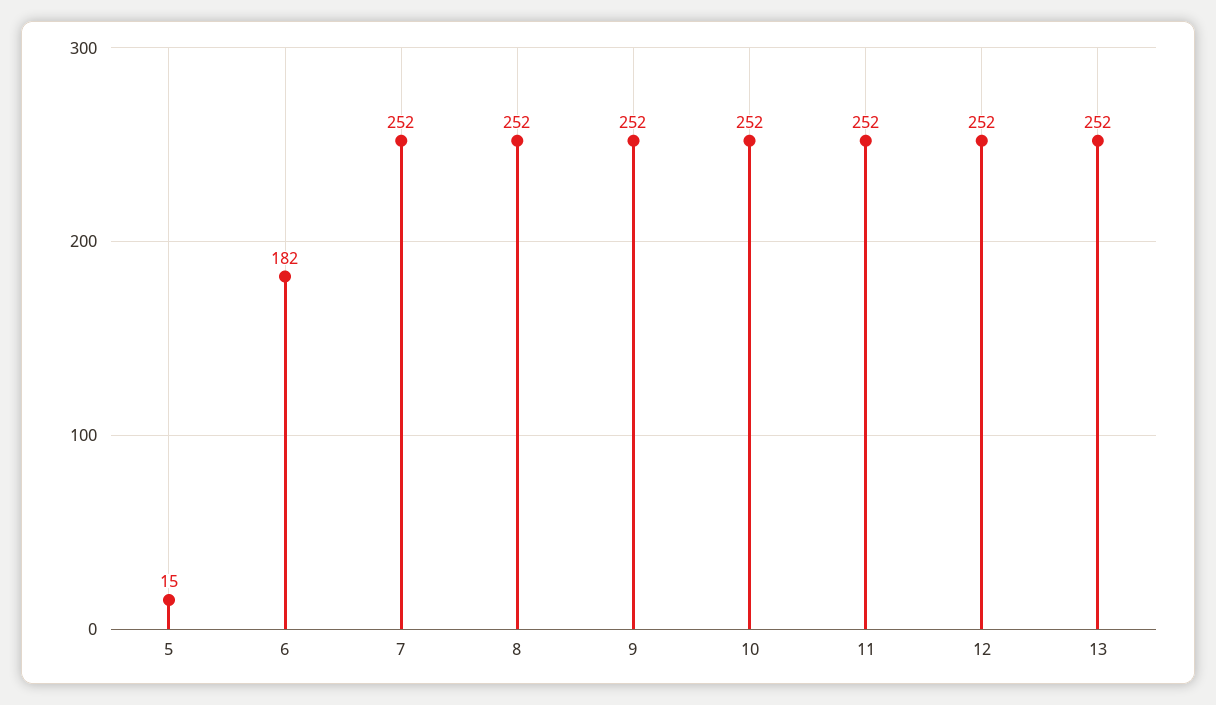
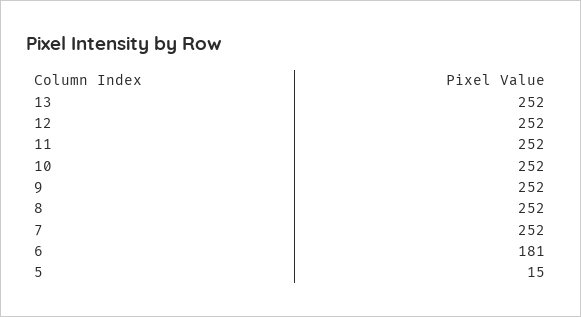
6: 182 -> 181

